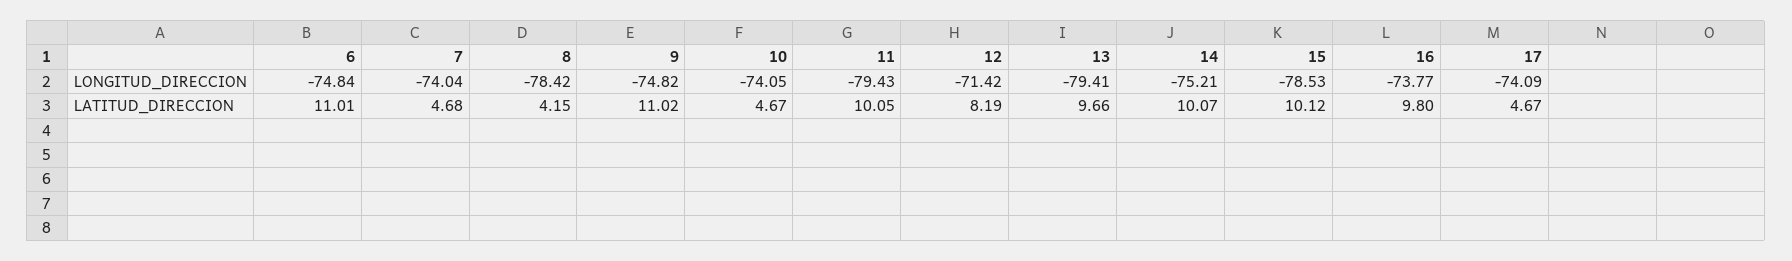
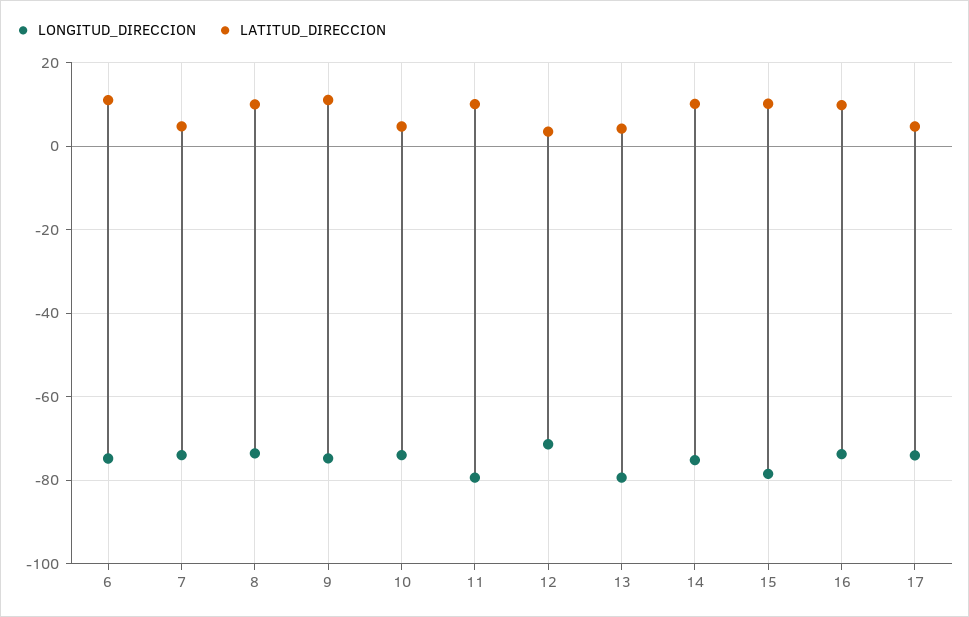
LONGITUD_DIRECCION, 8: -78.42 -> -74
LATITUD_DIRECCION, 8: 4.15 -> 10
LATITUD_DIRECCION, 12: 8.19 -> 4
LATITUD_DIRECCION, 13: 9.66 -> 4

